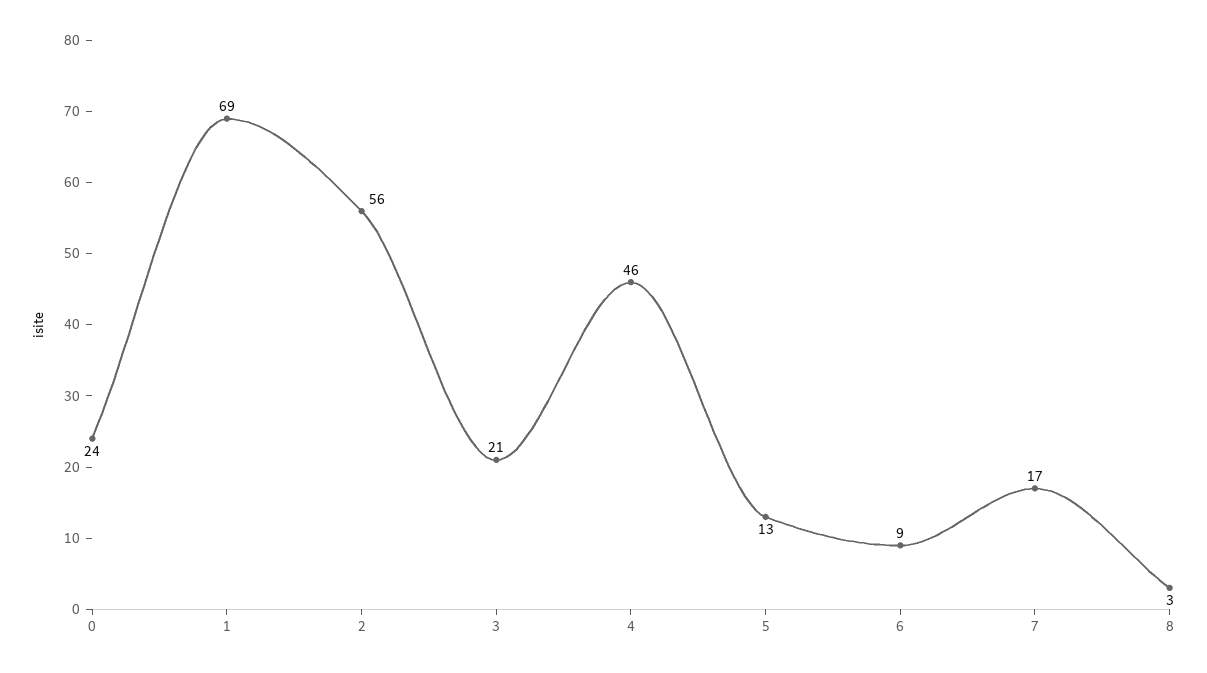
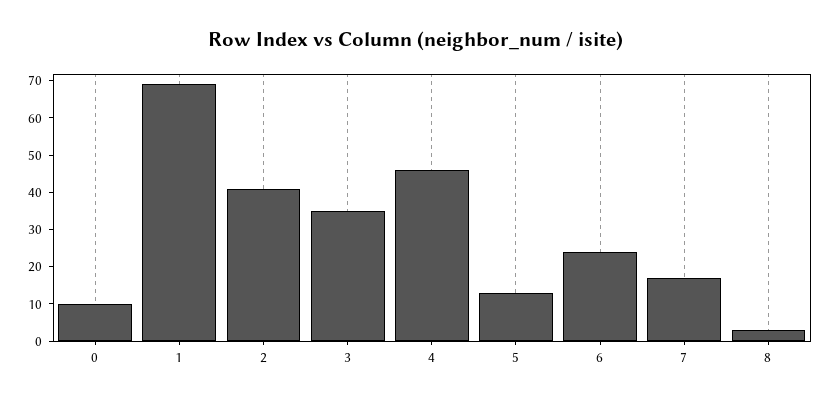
0: 24 -> 10
2: 56 -> 40
3: 21 -> 35
6: 9 -> 25

